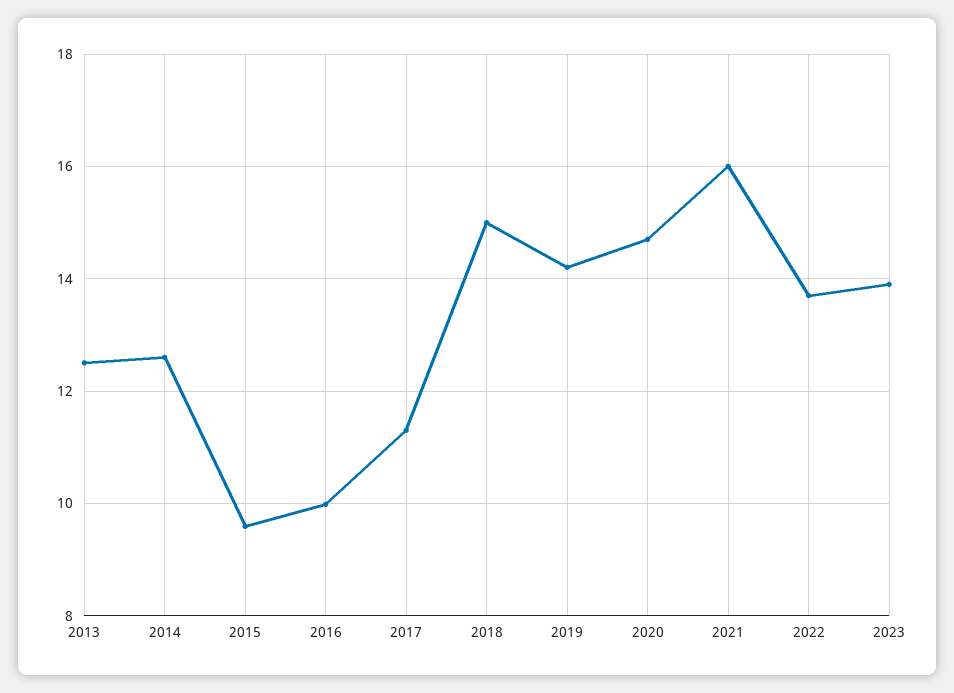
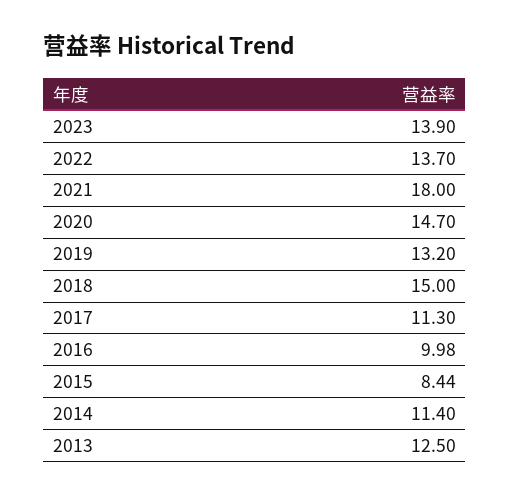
2014: 12.6 -> 11.4
2015: 9.6 -> 8.44
2019: 14.2 -> 13.2
2021: 16 -> 18

